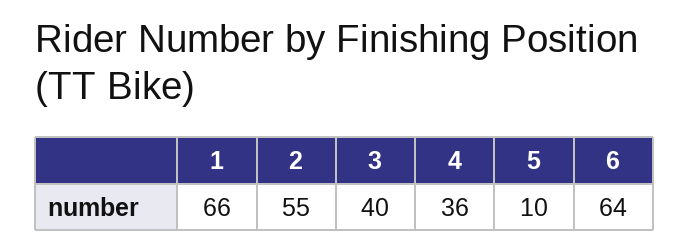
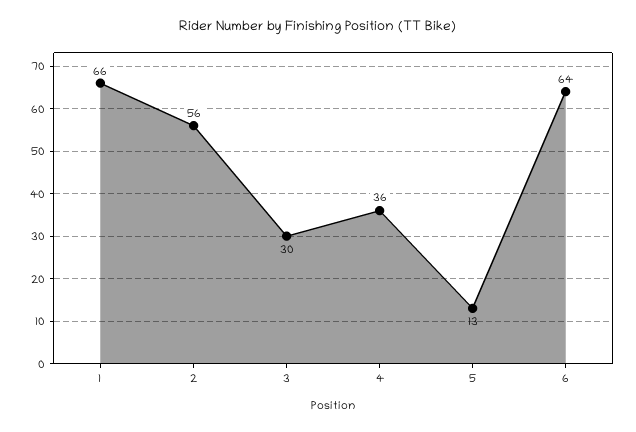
2: 55 -> 56
3: 40 -> 30
5: 10 -> 13

